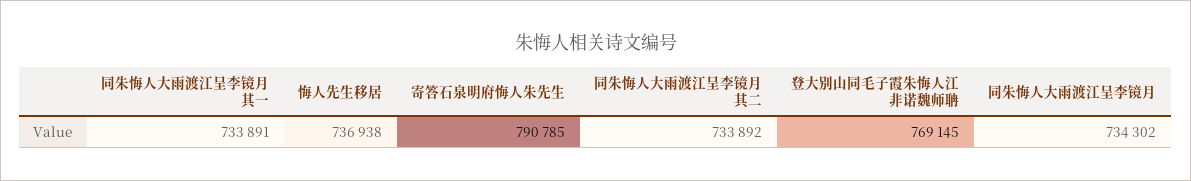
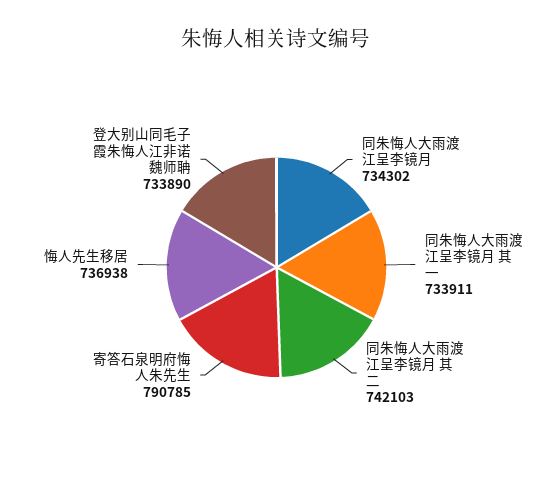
同朱悔人大雨渡江呈李镜月 其一: 733891 -> 733911
同朱悔人大雨渡江呈李镜月 其二: 733892 -> 742103
登大别山同毛子霞朱悔人江非诺魏师聃: 769145 -> 733890

